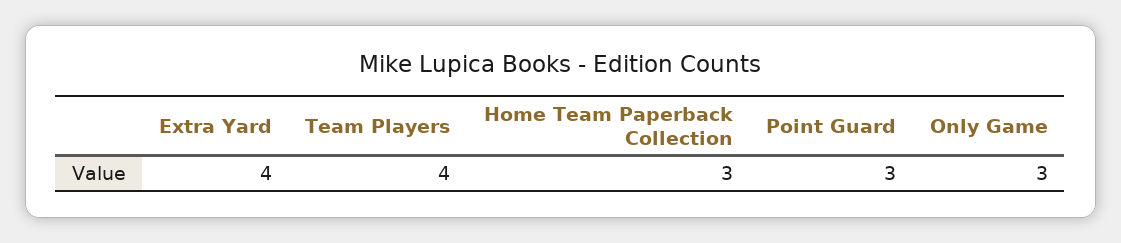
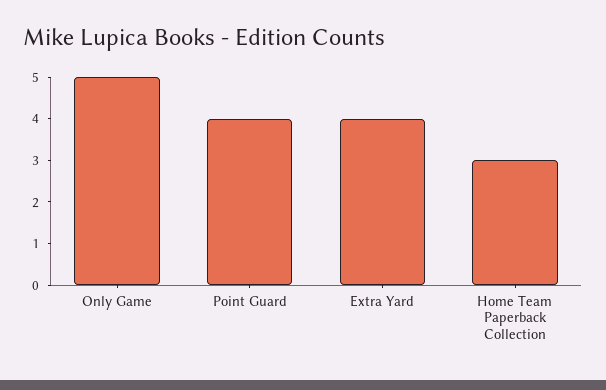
Team Players: 4 -> none
Point Guard: 3 -> 4
Only Game: 3 -> 5

